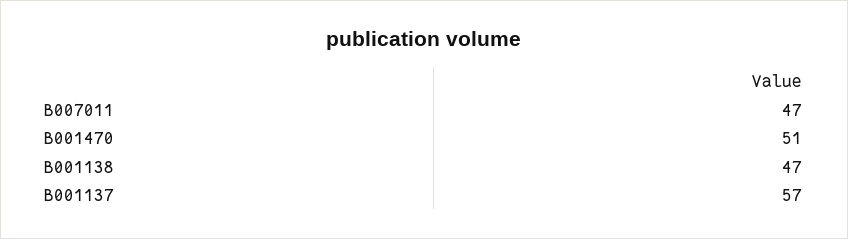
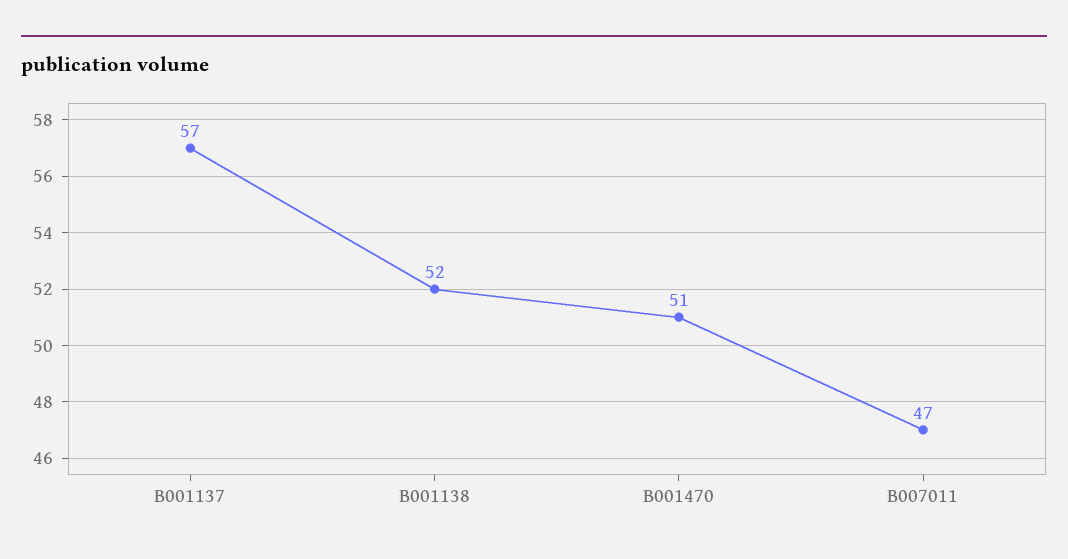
B001138: 47 -> 52

